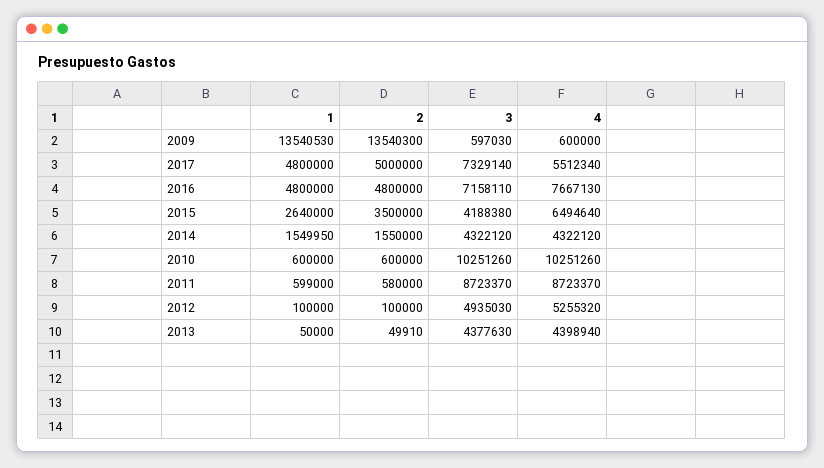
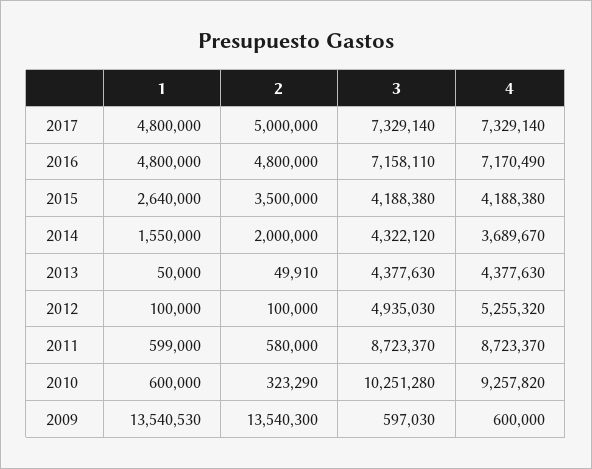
4, 2017: 5512340 -> 7329140
4, 2016: 7667130 -> 7170490
4, 2015: 6494640 -> 4188380
1, 2014: 1549950 -> 1550000
2, 2014: 1550000 -> 2000000
4, 2014: 4322120 -> 3689670
2, 2010: 600000 -> 323290
3, 2010: 10251260 -> 10251280
4, 2010: 10251260 -> 9257820
4, 2013: 4398940 -> 4377630

